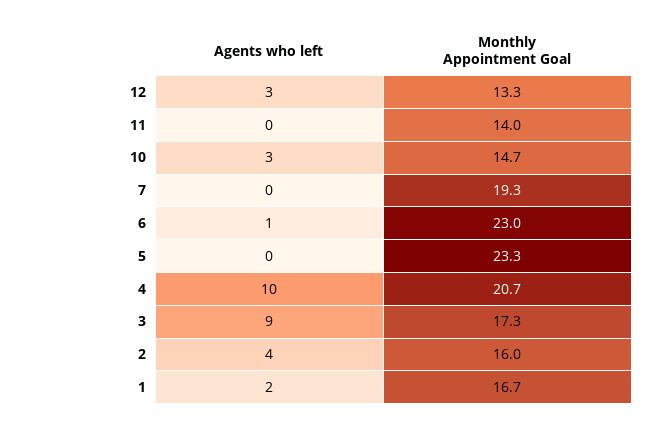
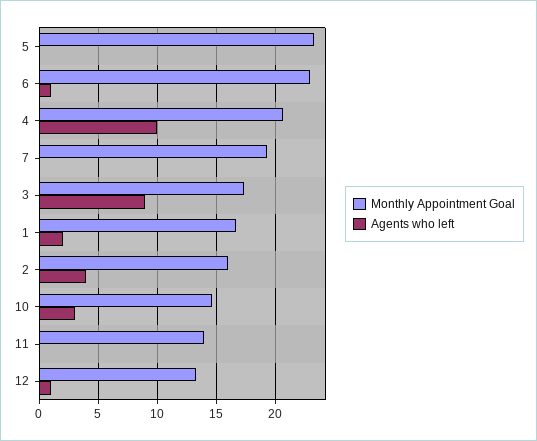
Agents who left, 12: 3 -> 1

